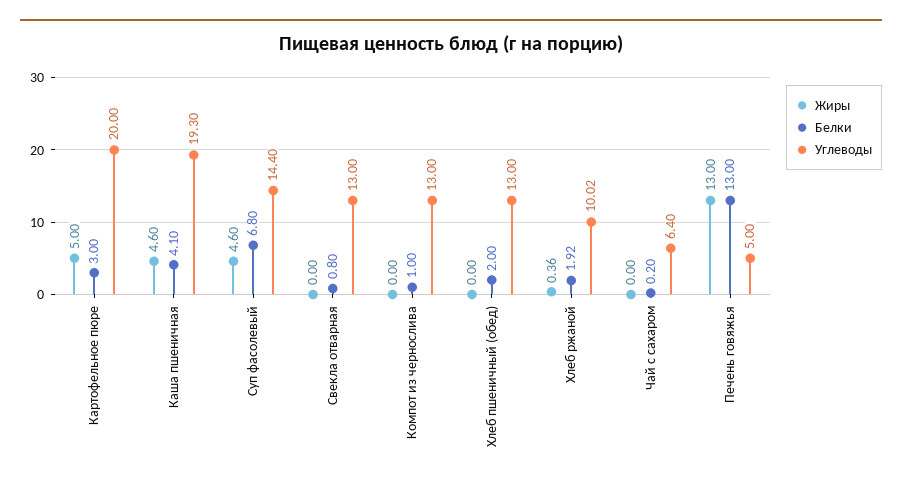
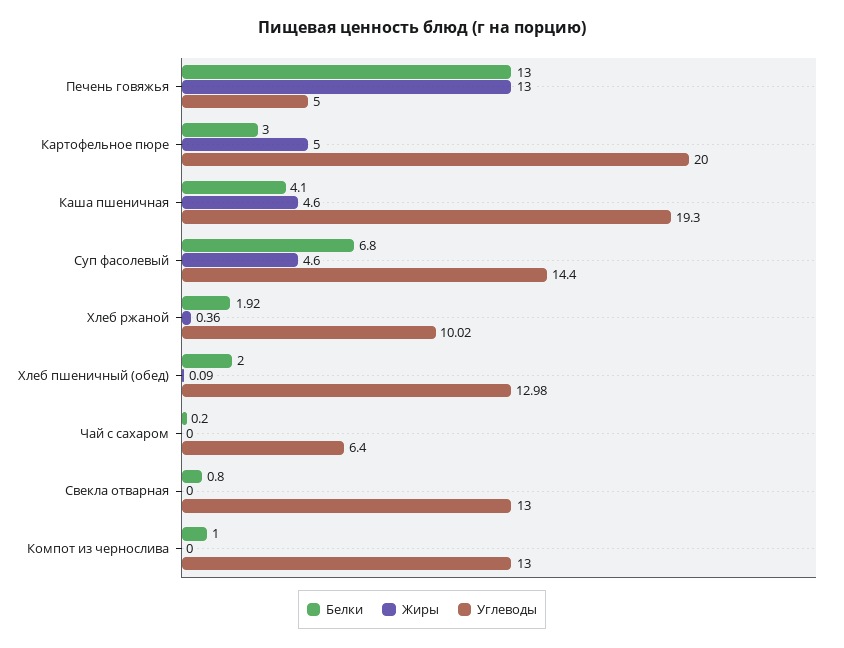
Жиры, Хлеб пшеничный (обед): 0 -> 0.09
Углеводы, Хлеб пшеничный (обед): 13 -> 12.98

